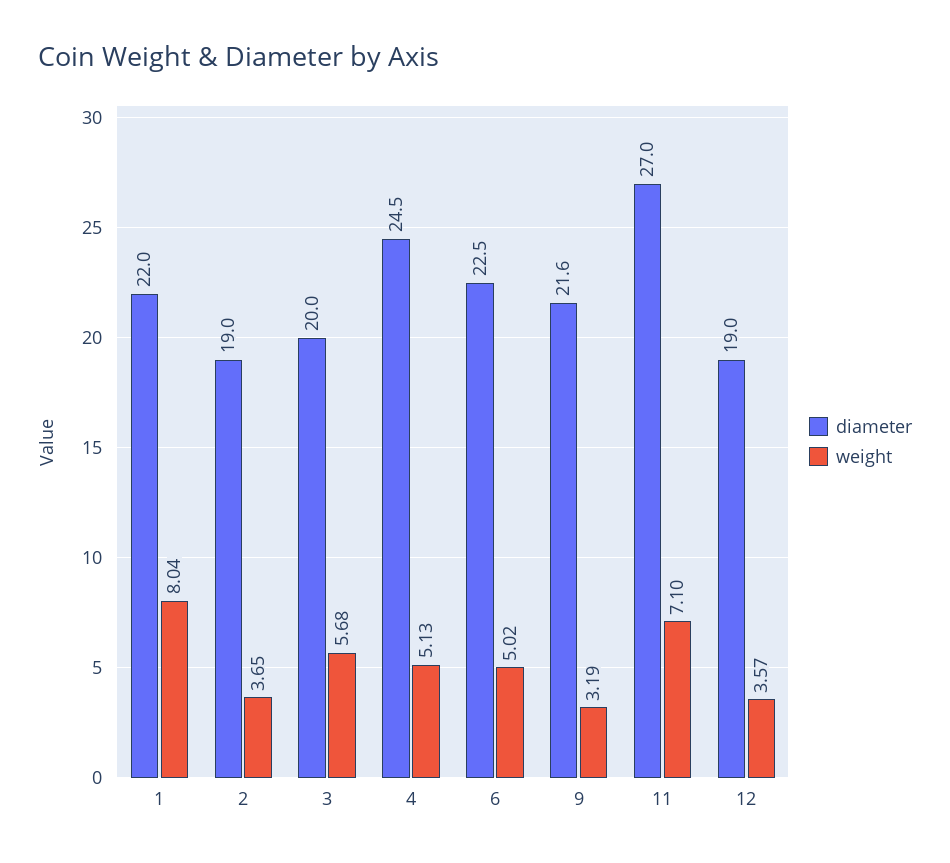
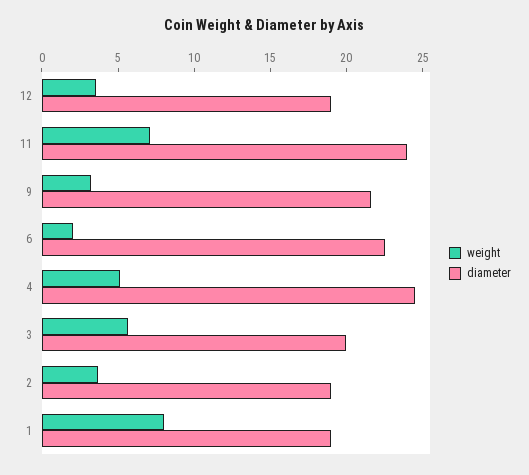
diameter, 1: 22 -> 19
weight, 6: 5.02 -> 2
diameter, 11: 27 -> 24

